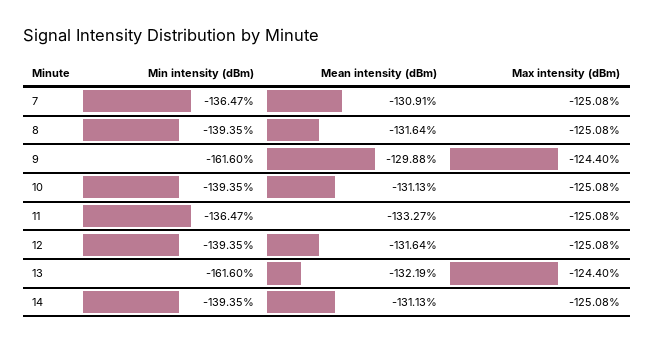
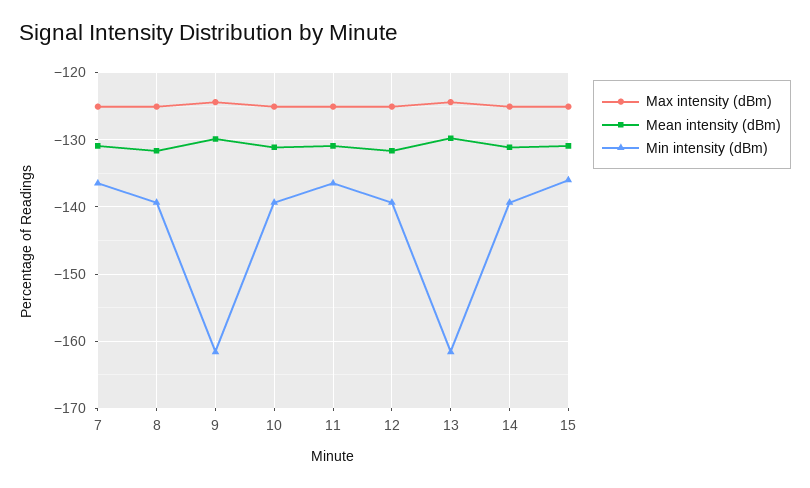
Mean intensity (dBm), 11: -133.27 -> -131
Mean intensity (dBm), 13: -132.19 -> -130
Max intensity (dBm), 15: none -> -125
Mean intensity (dBm), 15: none -> -131
Min intensity (dBm), 15: none -> -136

